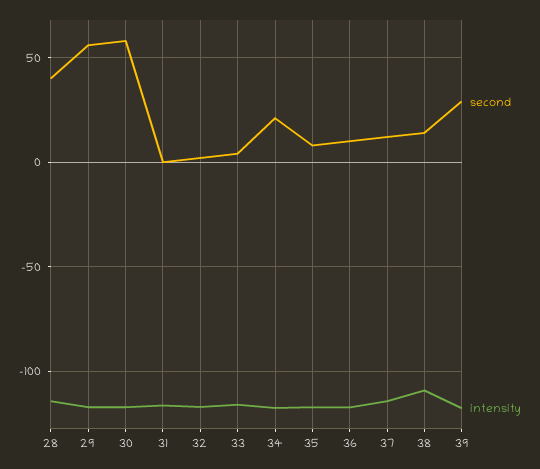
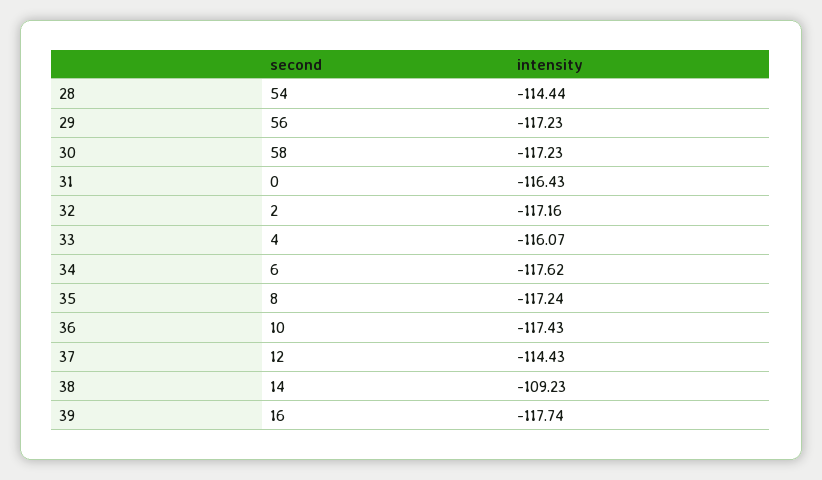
second, 28: 40 -> 54
second, 34: 20 -> 6
second, 39: 30 -> 16

